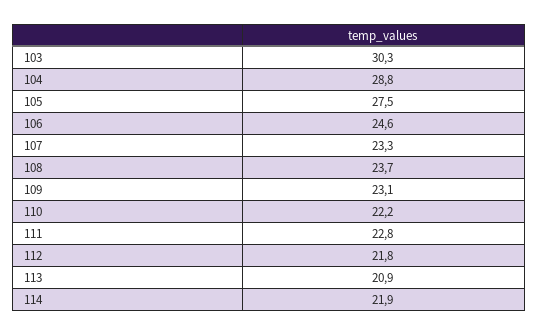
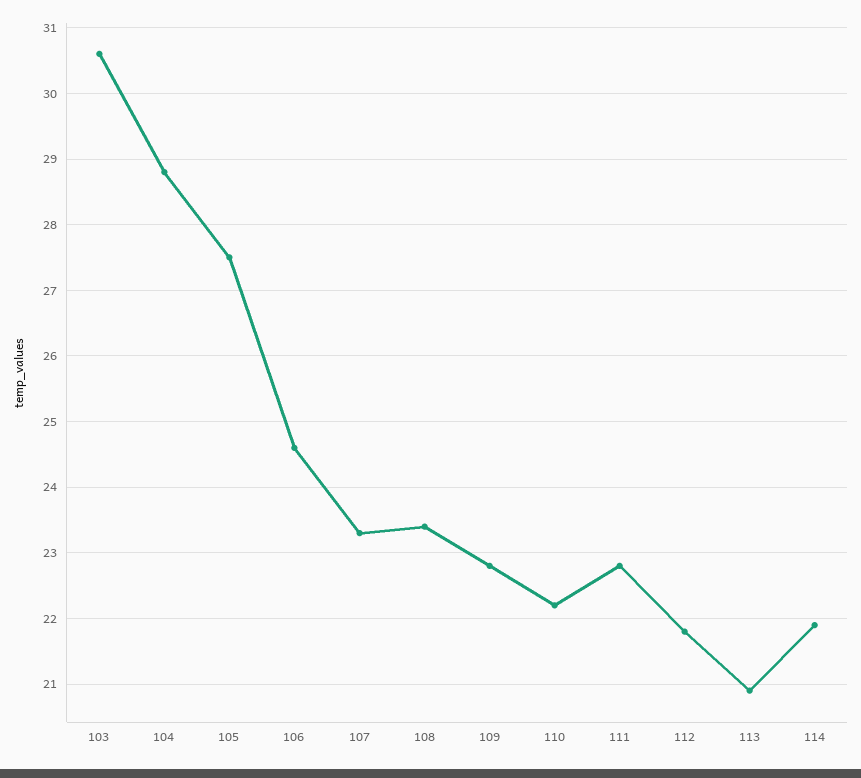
103: 30.3 -> 30.6
108: 23.7 -> 23.4
109: 23.1 -> 22.8

